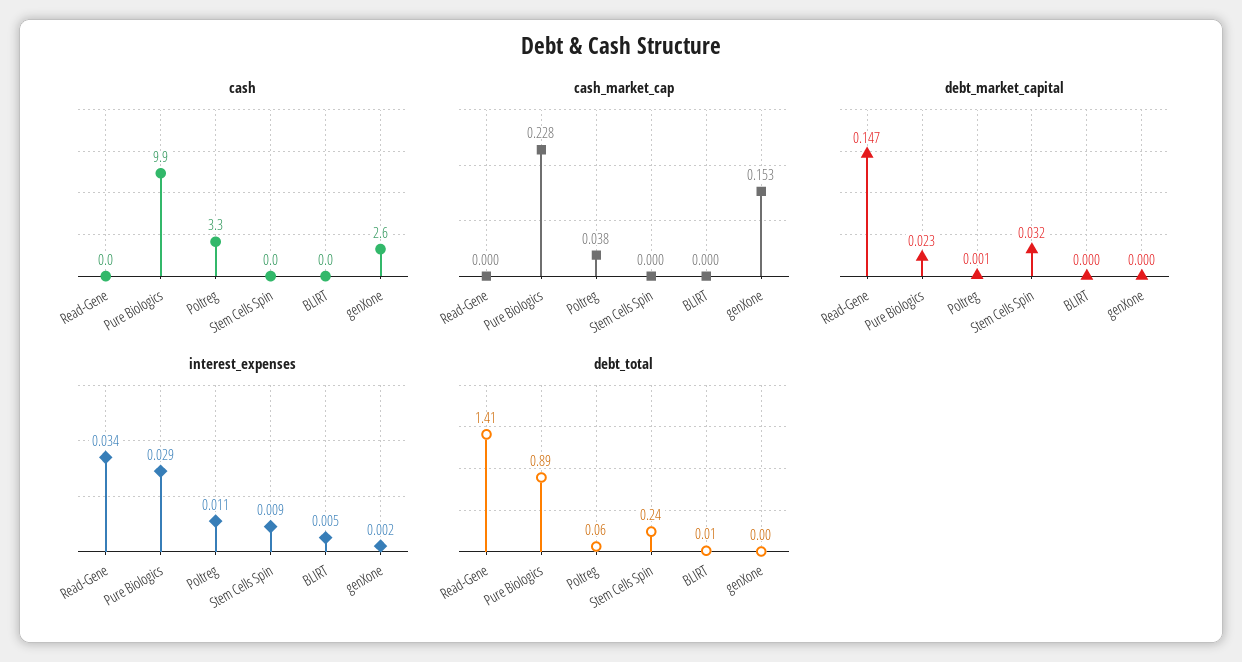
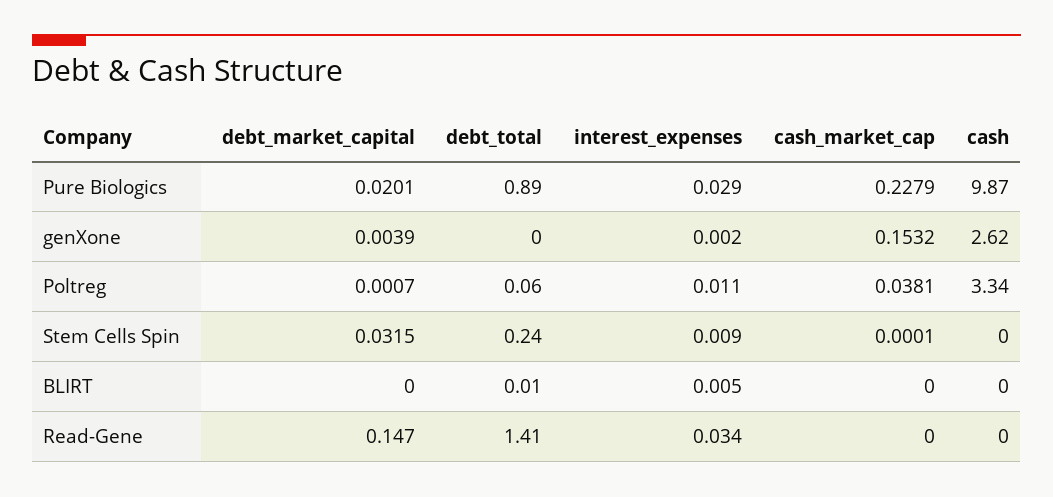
debt_market_capital, Pure Biologics: 0.023 -> 0.0201
debt_market_capital, genXone: 0 -> 0.0039

